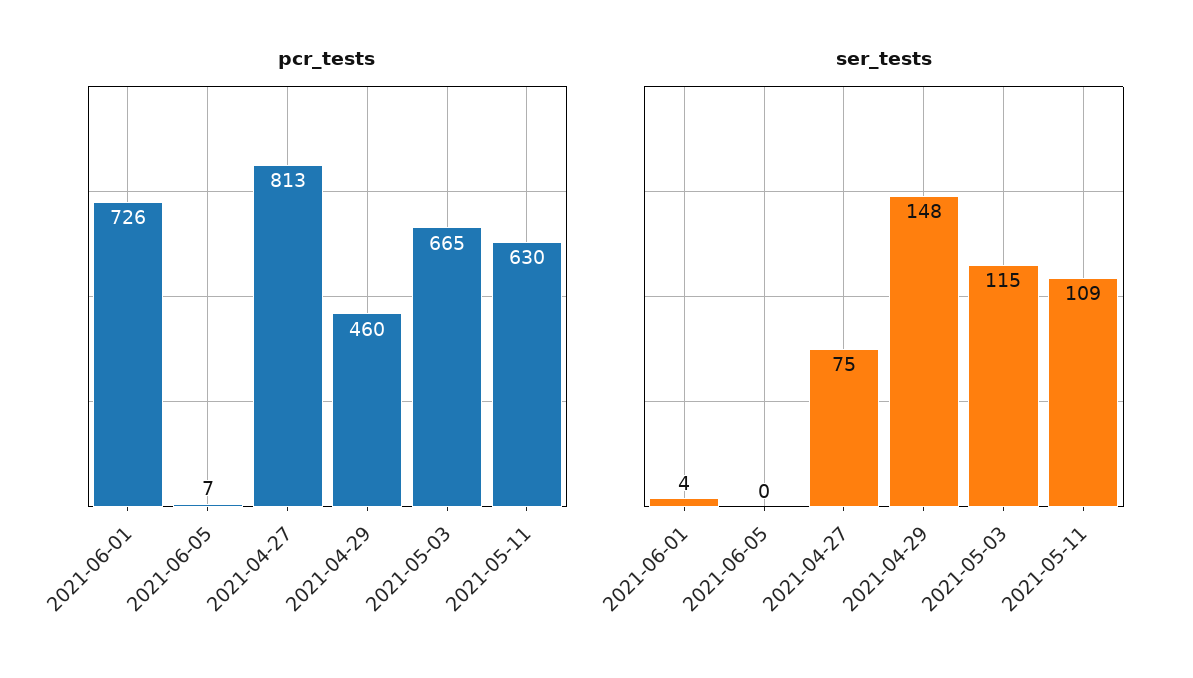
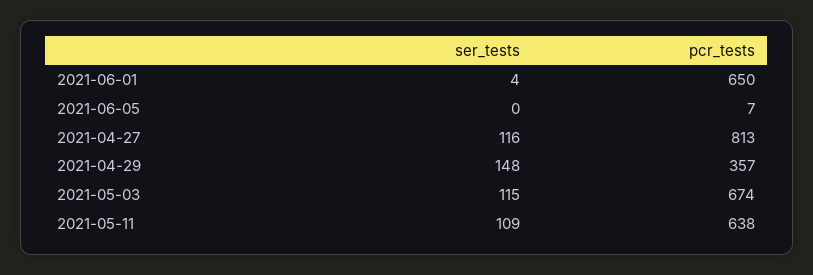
pcr_tests, 2021-06-01: 726 -> 650
pcr_tests, 2021-04-29: 460 -> 357
pcr_tests, 2021-05-03: 665 -> 674
pcr_tests, 2021-05-11: 630 -> 638
ser_tests, 2021-04-27: 75 -> 116

